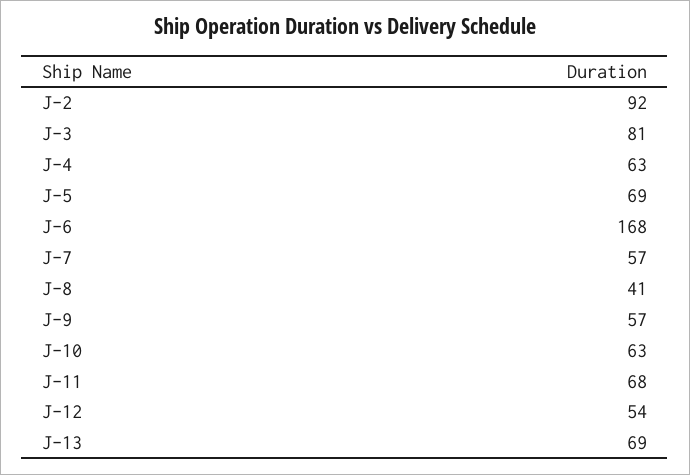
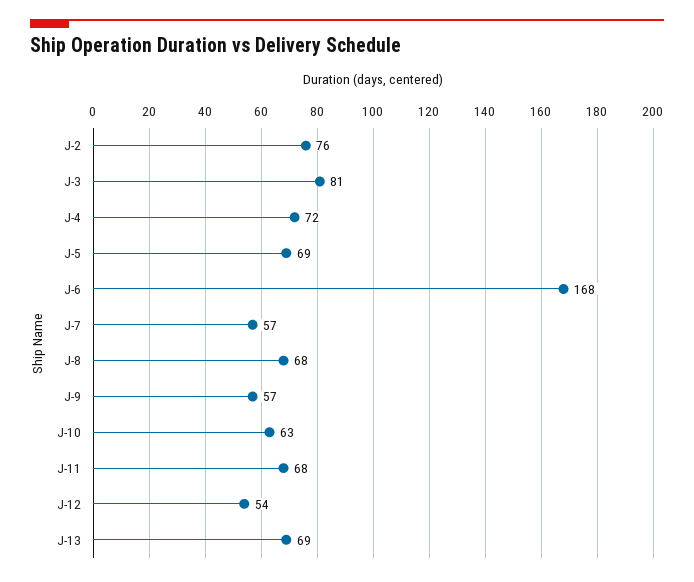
J-2: 92 -> 76
J-4: 63 -> 72
J-8: 41 -> 68

